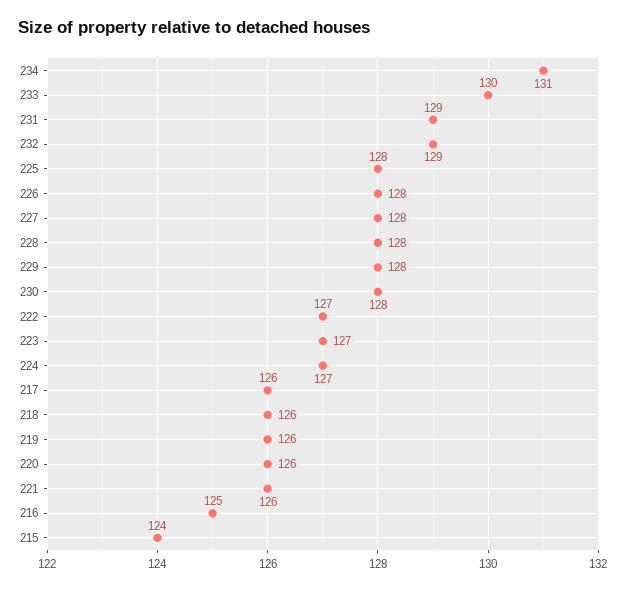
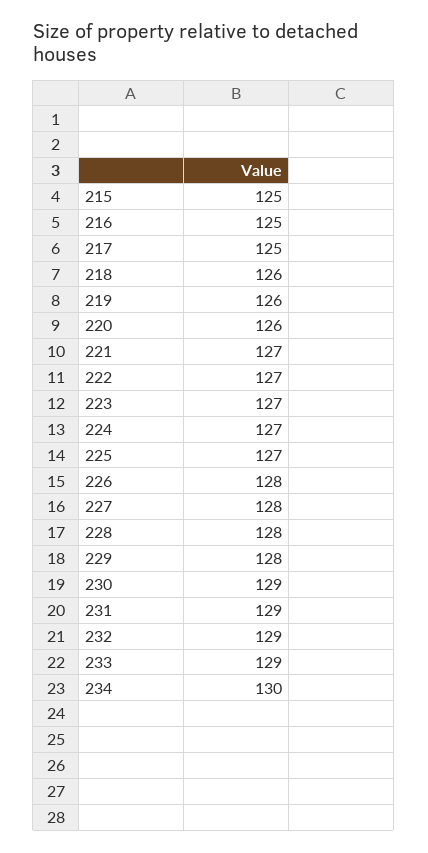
234: 131 -> 130
233: 130 -> 129
225: 128 -> 127
230: 128 -> 129
217: 126 -> 125
221: 126 -> 127
215: 124 -> 125

